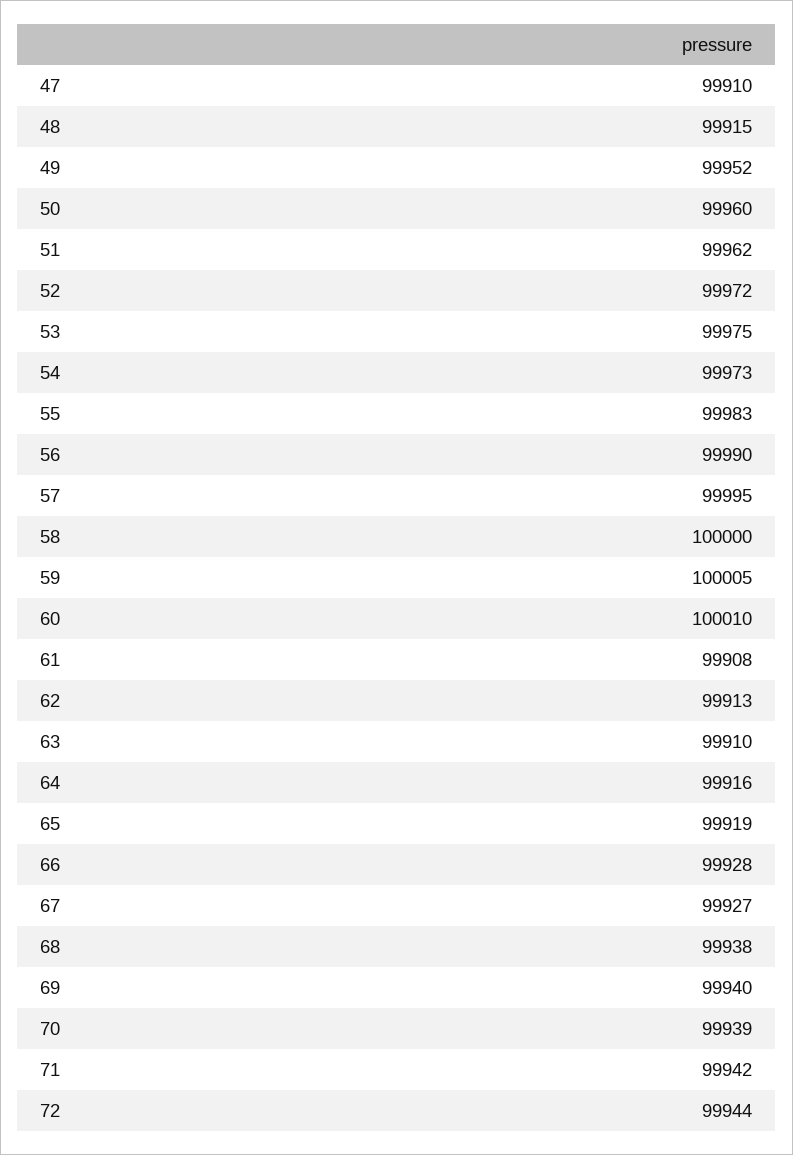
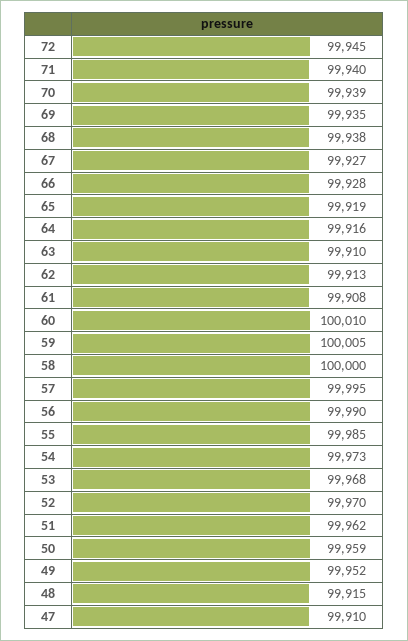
50: 99960 -> 99959
52: 99972 -> 99970
53: 99975 -> 99968
55: 99983 -> 99985
69: 99940 -> 99935
71: 99942 -> 99940
72: 99944 -> 99945

